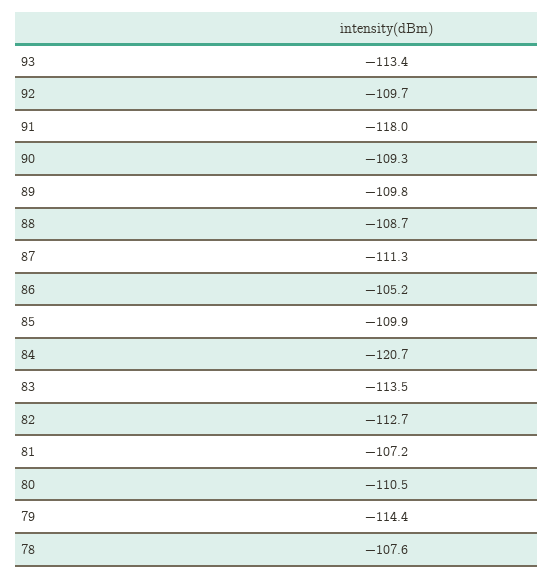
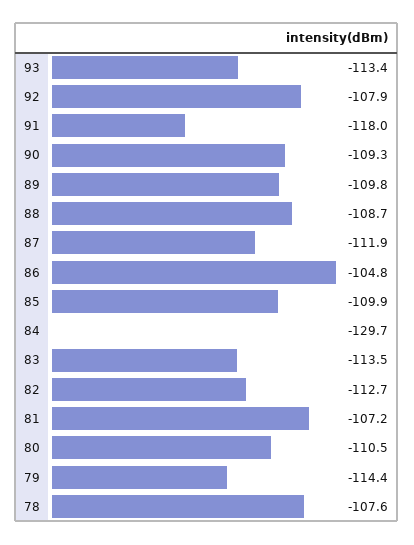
92: -109.7 -> -107.9
87: -111.3 -> -111.9
86: -105.2 -> -104.8
84: -120.7 -> -129.7

